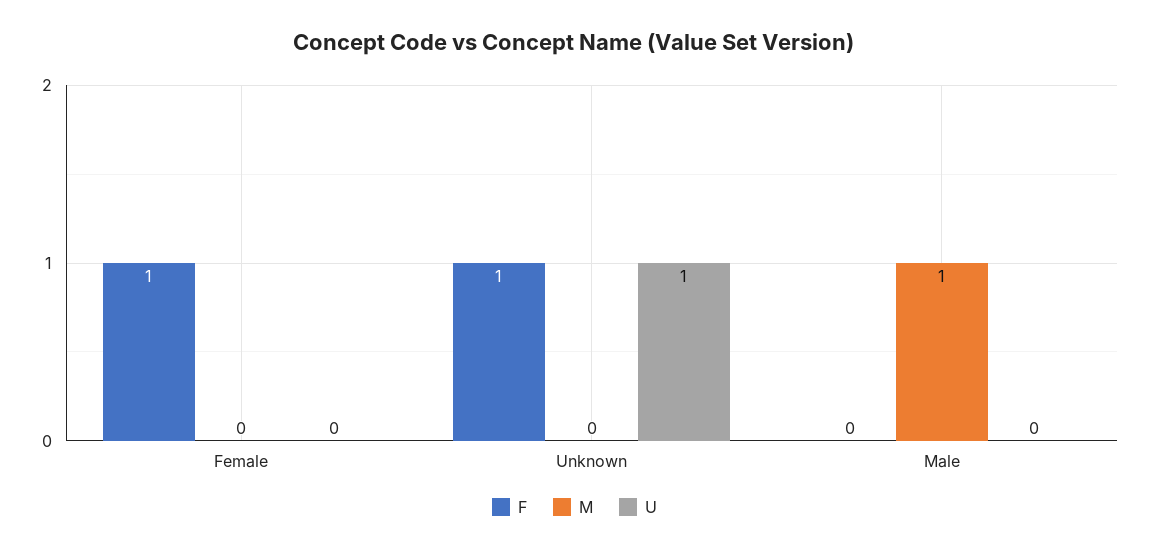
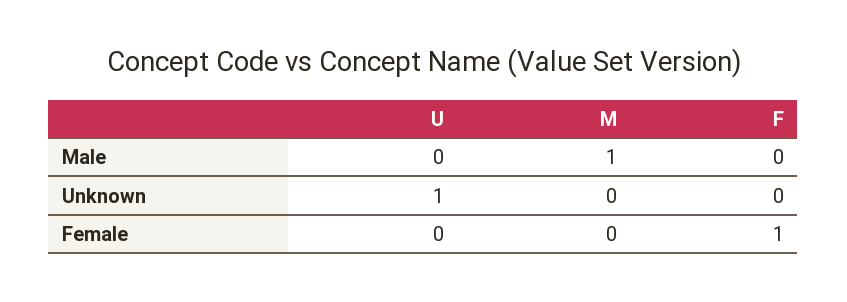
F, Unknown: 1 -> 0

